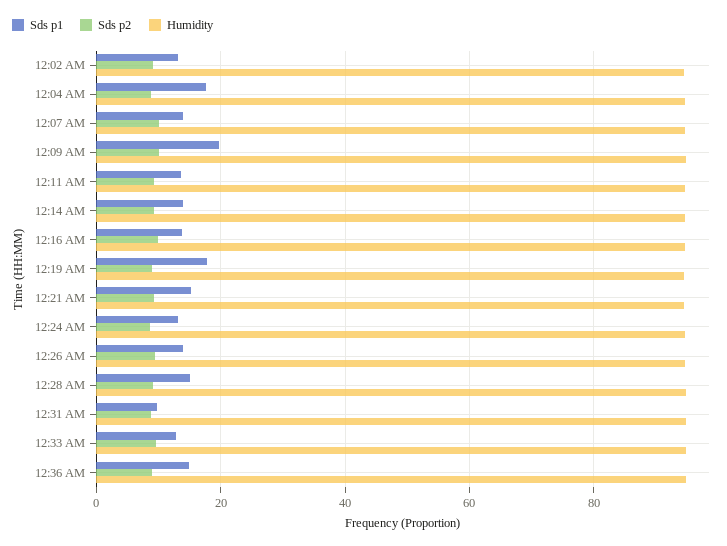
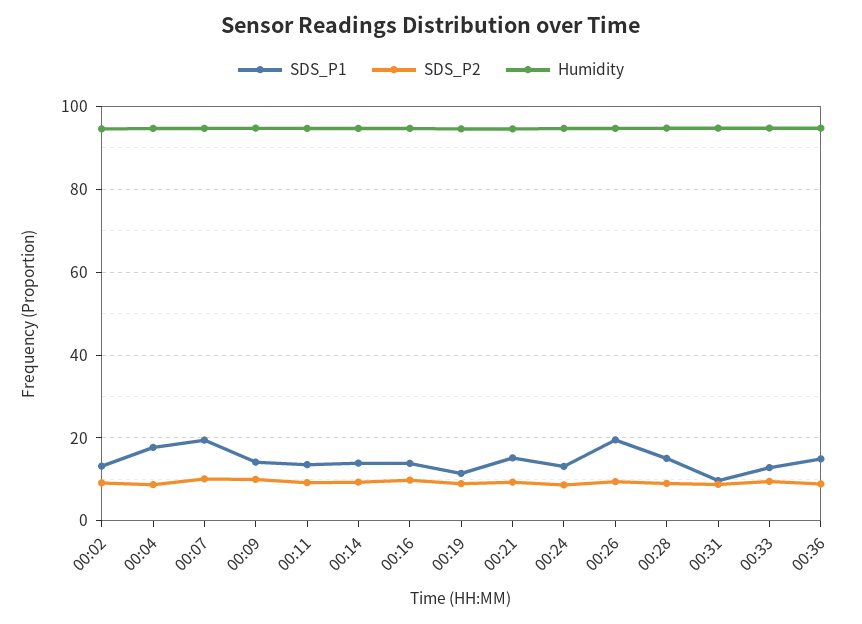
Sds p1, 12:07 AM: 14 -> 20
Sds p1, 12:09 AM: 20 -> 14
Sds p1, 12:19 AM: 18 -> 12
Sds p1, 12:26 AM: 14 -> 20

